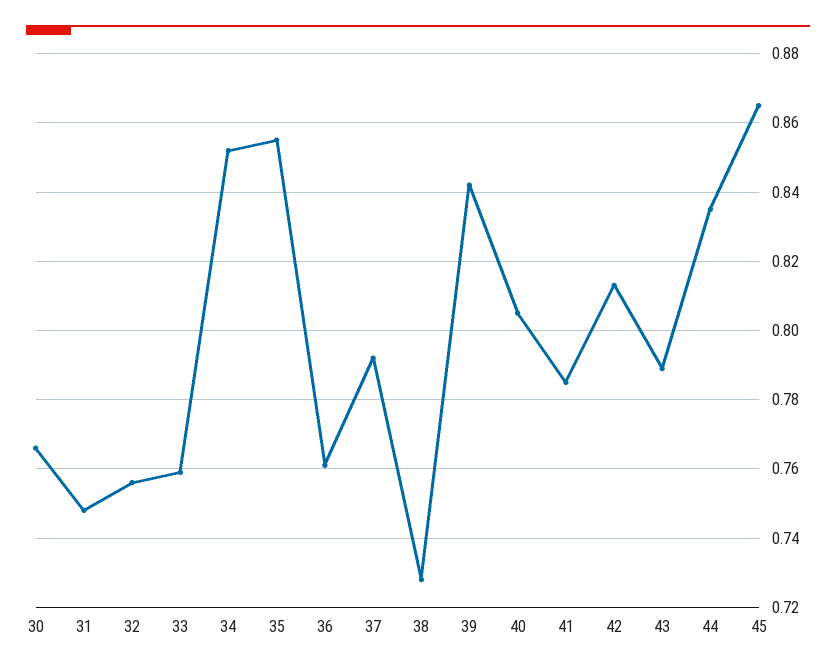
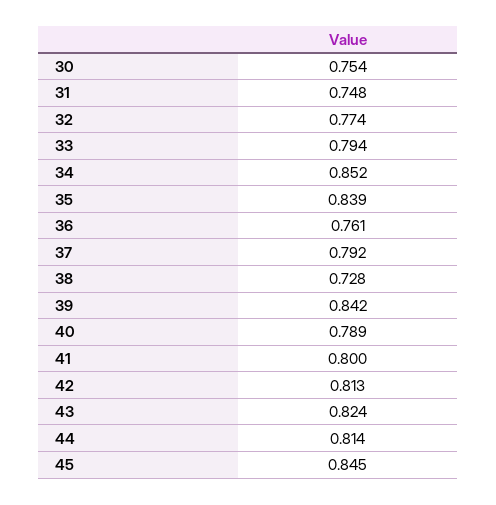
30: 0.765 -> 0.754
32: 0.755 -> 0.774
33: 0.76 -> 0.794
35: 0.855 -> 0.839
40: 0.805 -> 0.789
41: 0.785 -> 0.8
43: 0.79 -> 0.824
44: 0.835 -> 0.814
45: 0.865 -> 0.845

